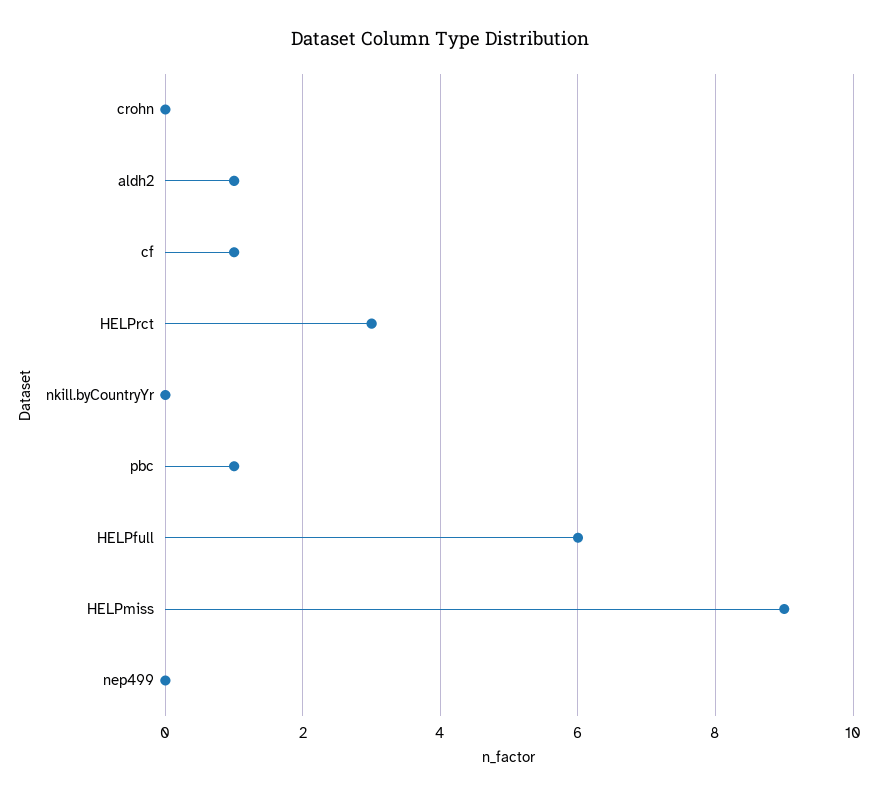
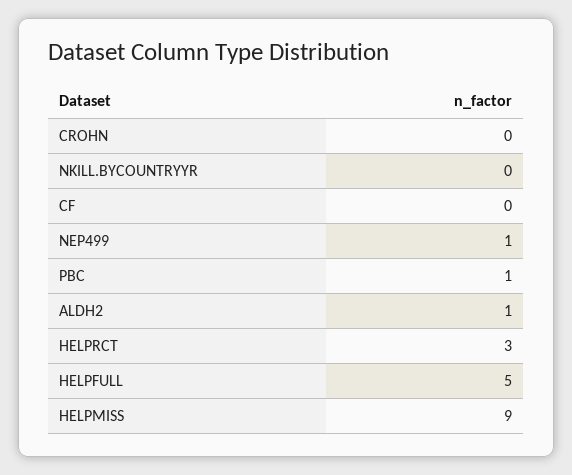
cf: 1 -> 0
HELPfull: 6 -> 5
nep499: 0 -> 1

